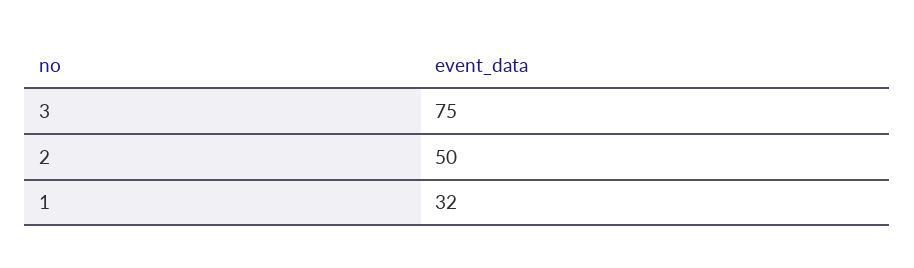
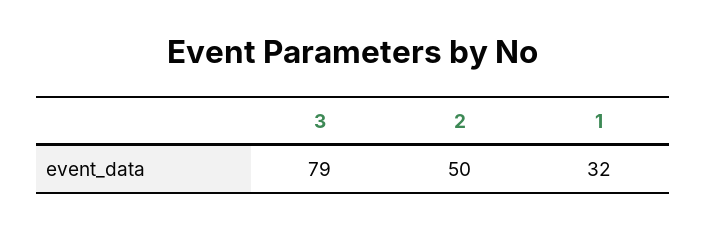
3: 75 -> 79

